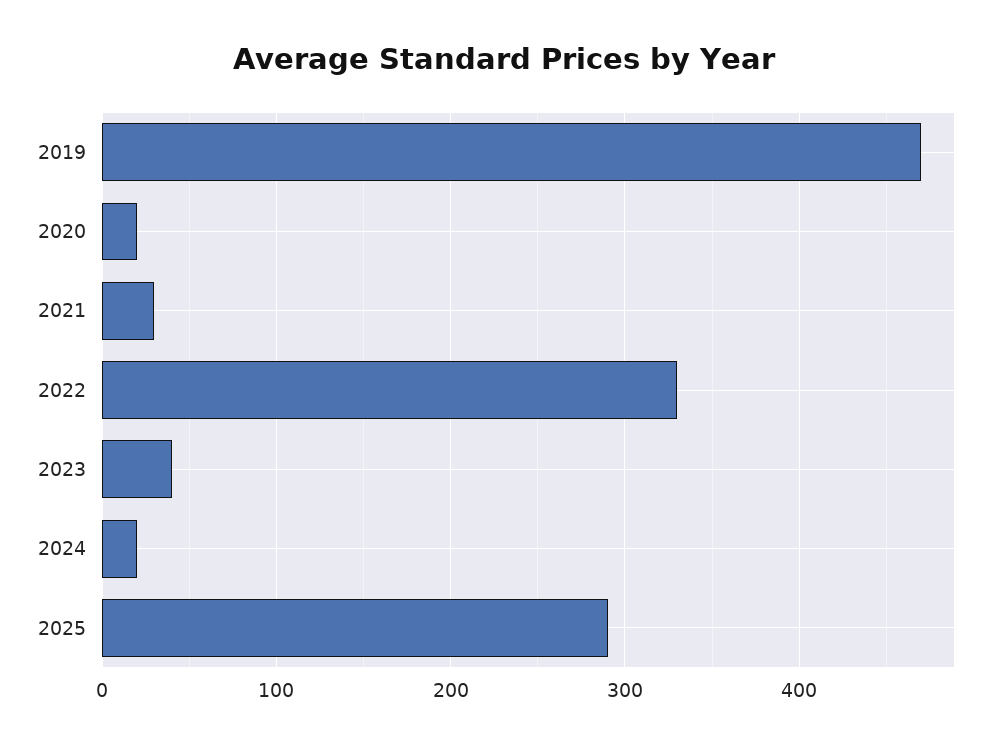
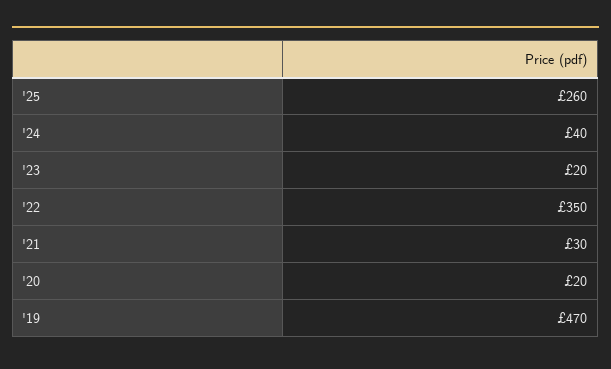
2022: 330 -> 350
2023: 40 -> 20
2024: 20 -> 40
2025: 290 -> 260

